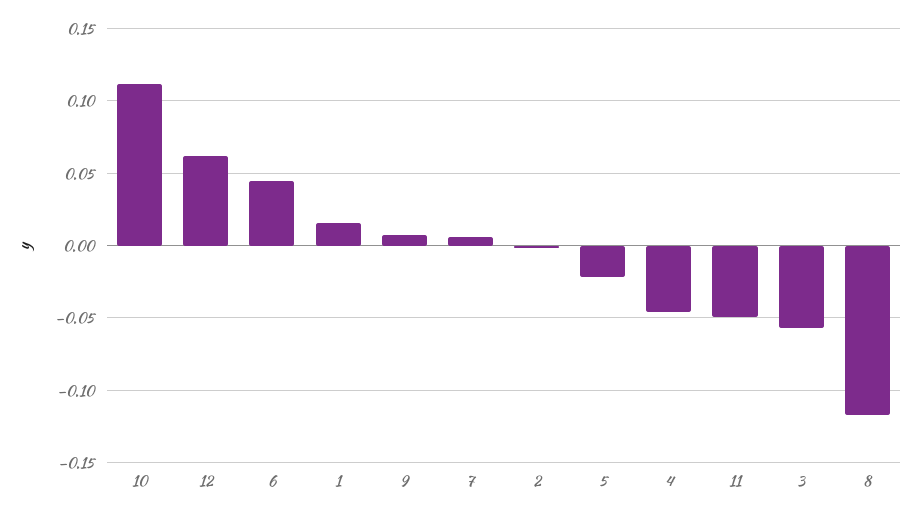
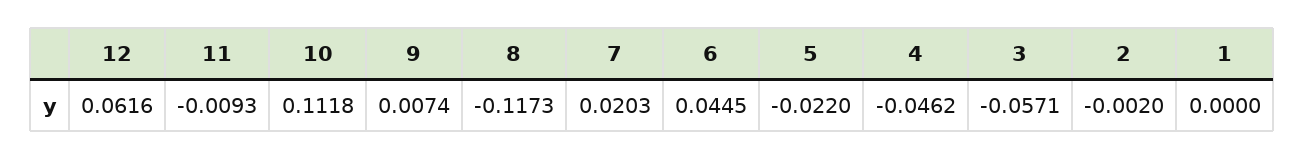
1: 0.015 -> 0
7: 0.005 -> 0.0203
11: -0.05 -> -0.0093

